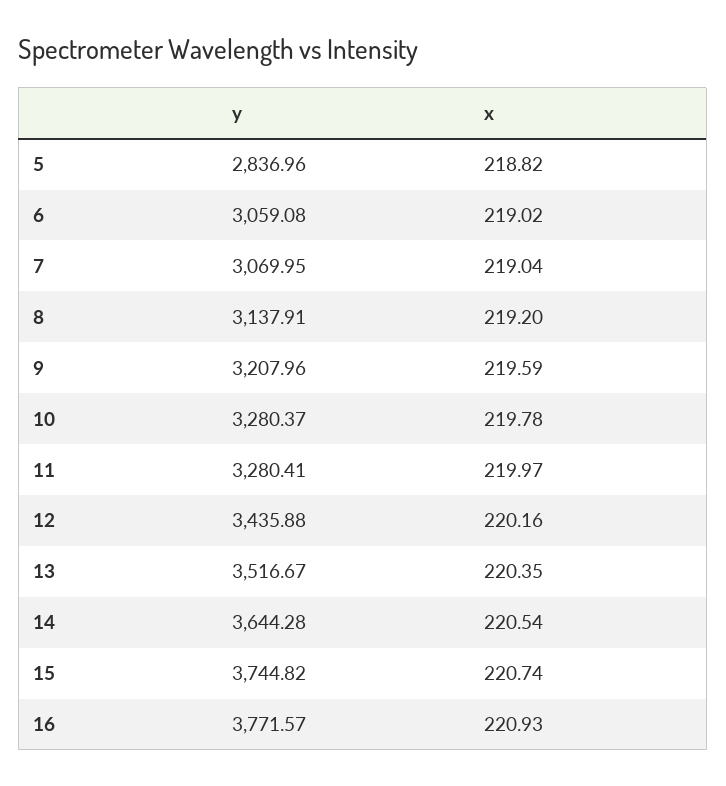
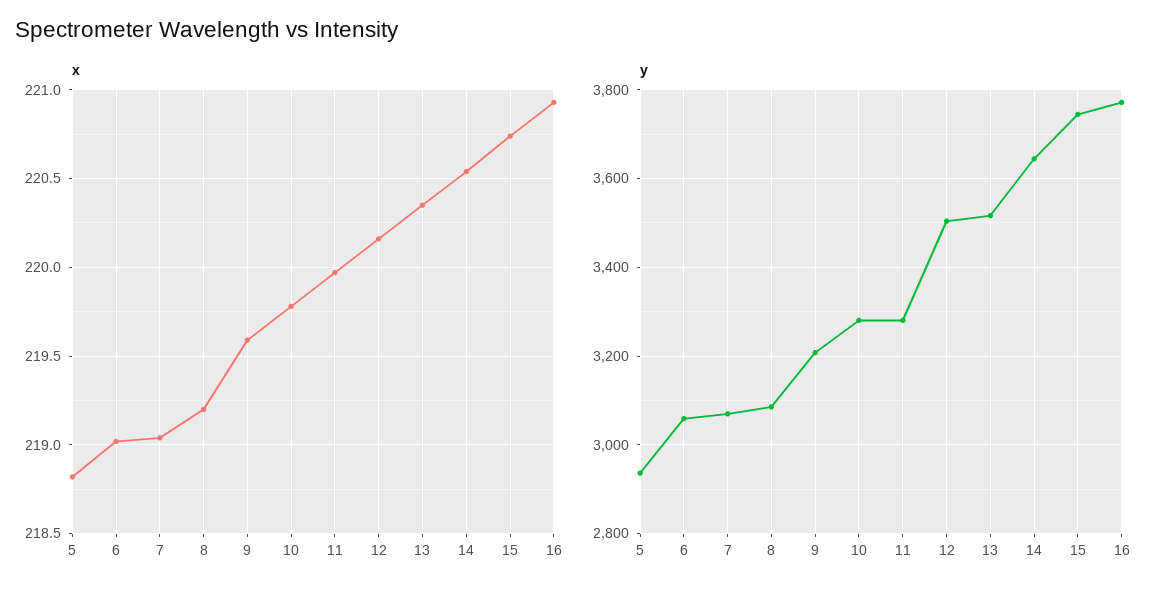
y, 5: 2836.96 -> 2940
y, 8: 3137.91 -> 3080
y, 12: 3435.88 -> 3500

